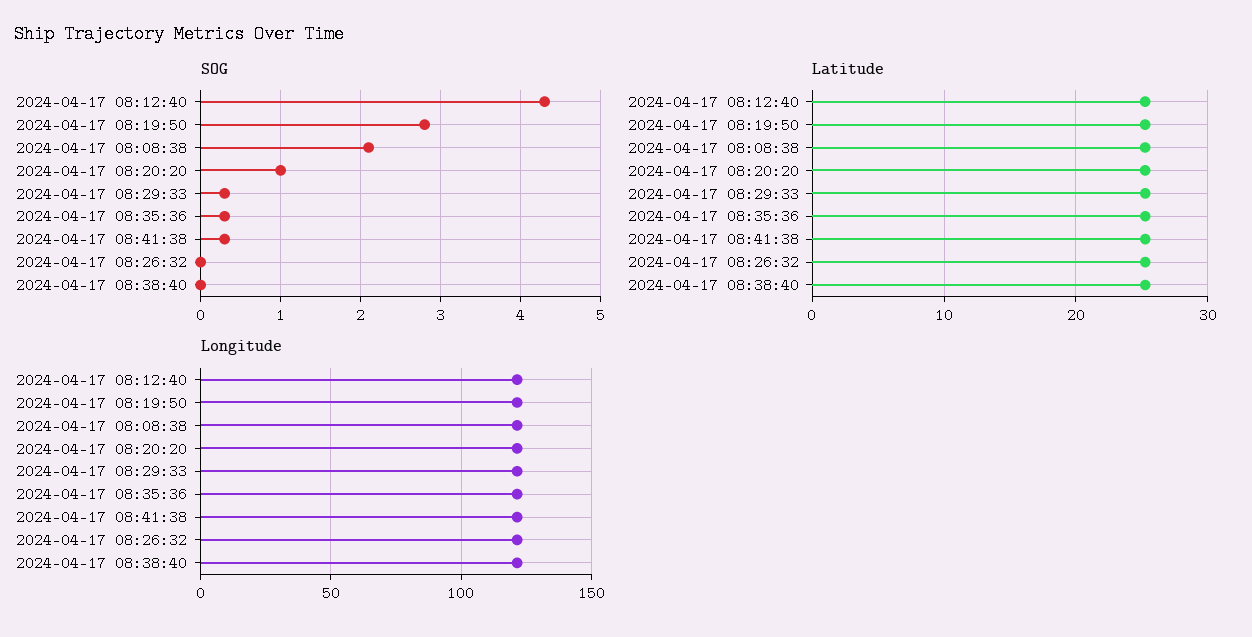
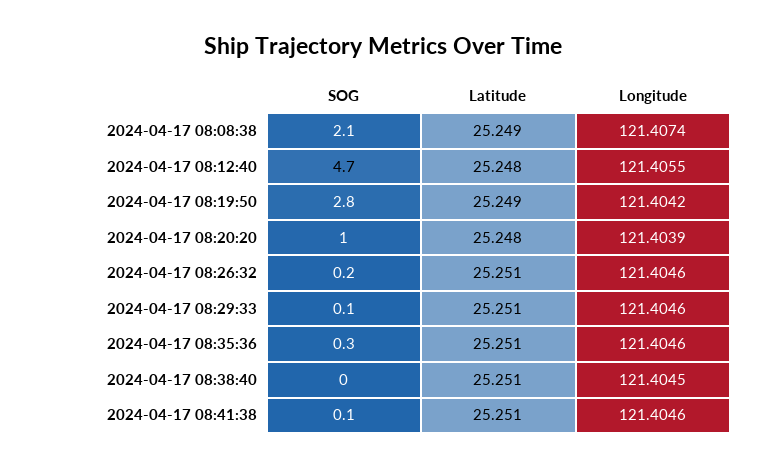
SOG, 2024-04-17 08:12:40: 4.3 -> 4.7
SOG, 2024-04-17 08:29:33: 0.3 -> 0.1
SOG, 2024-04-17 08:41:38: 0.3 -> 0.1
SOG, 2024-04-17 08:26:32: 0 -> 0.2

